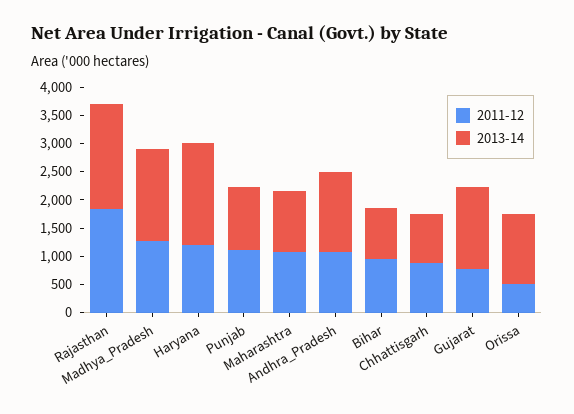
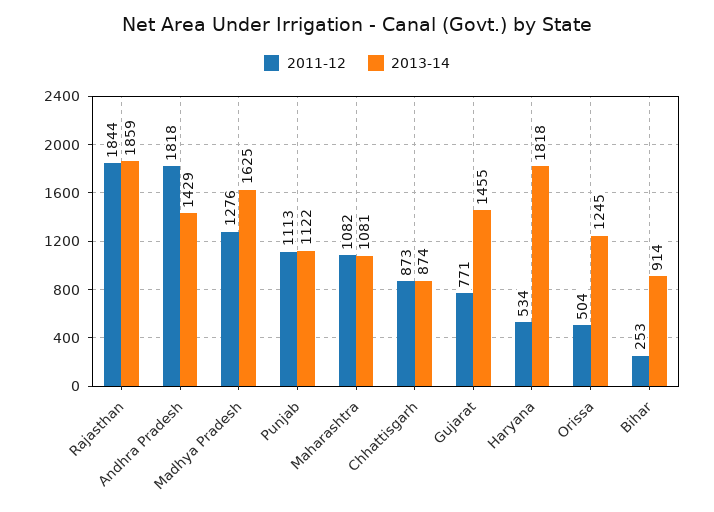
2011-12, Haryana: 1250 -> 534
2011-12, Andhra_Pradesh: 1000 -> 1818
2011-12, Bihar: 1000 -> 253

